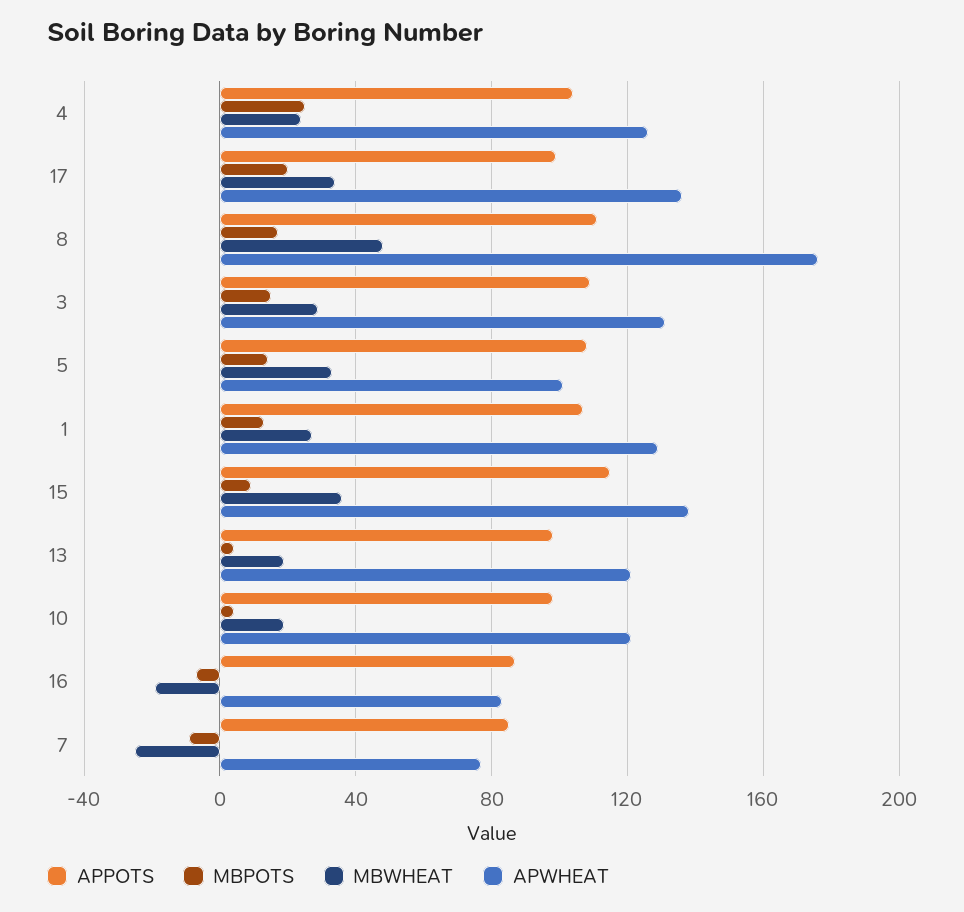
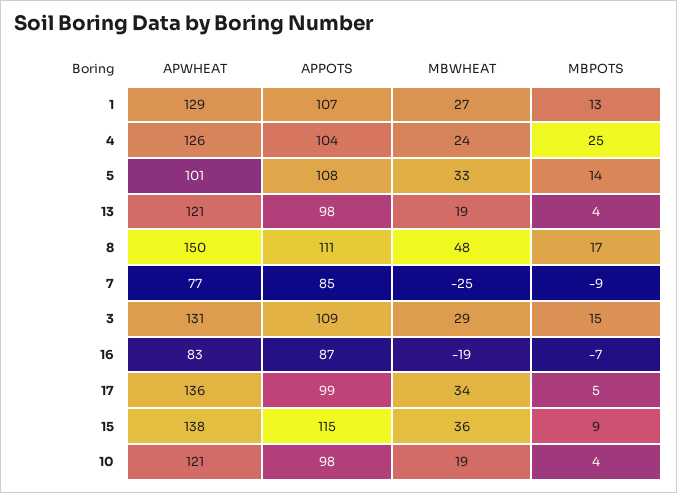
MBPOTS, 17: 20 -> 5
APWHEAT, 8: 175 -> 150

